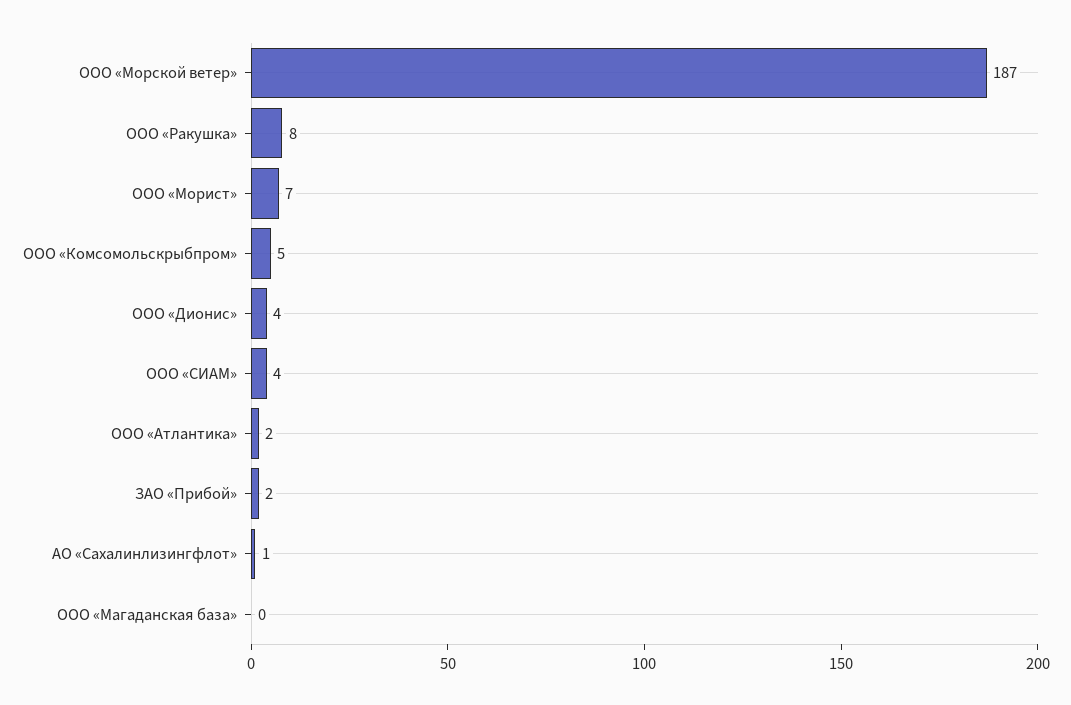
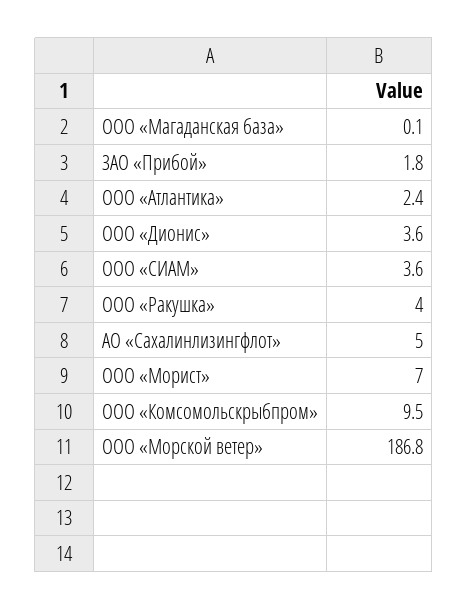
ООО «Ракушка»: 8 -> 4
ООО «Комсомольскрыбпром»: 5 -> 9.5
АО «Сахалинлизингфлот»: 1 -> 5

